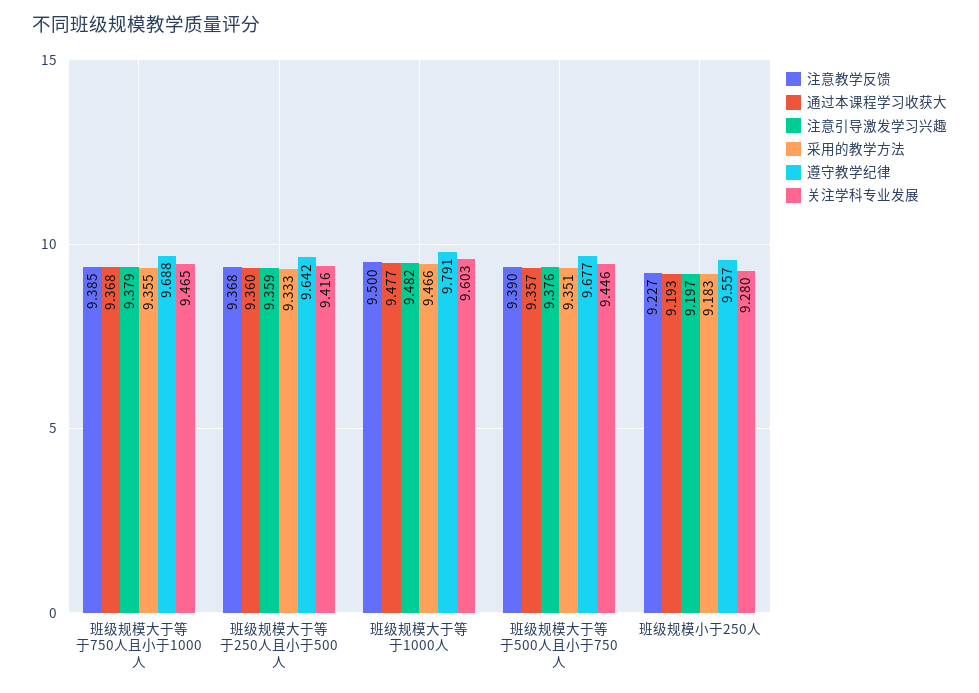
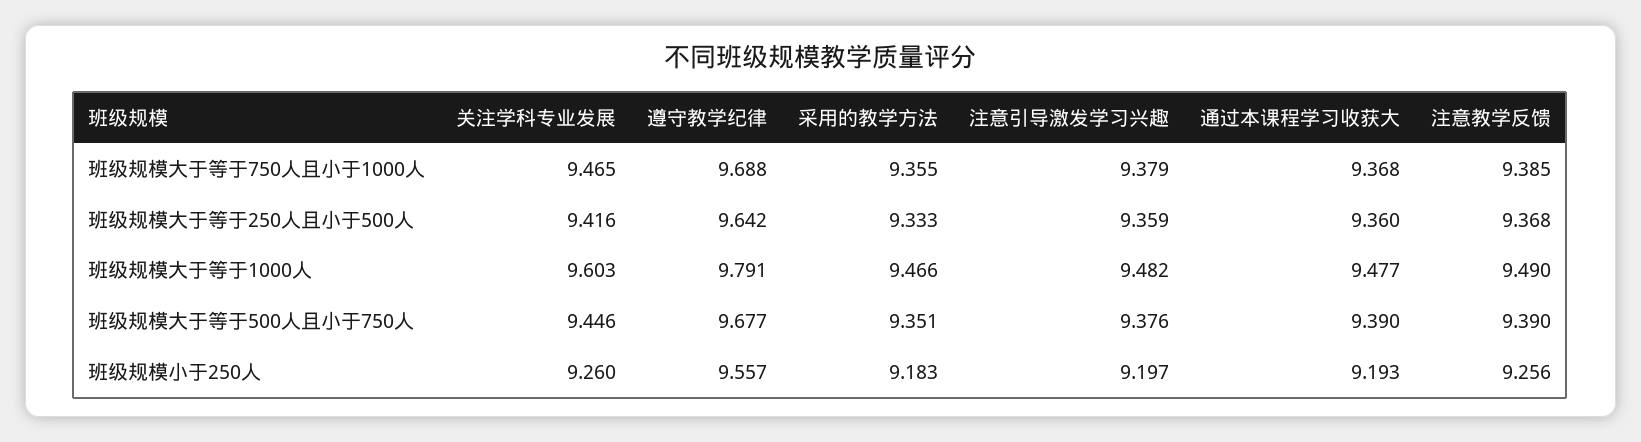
注意教学反馈, 班级规模大于等于1000人: 9.5 -> 9.49
通过本课程学习收获大, 班级规模大于等于500人且小于750人: 9.357 -> 9.39
注意教学反馈, 班级规模小于250人: 9.227 -> 9.256
关注学科专业发展, 班级规模小于250人: 9.28 -> 9.26

